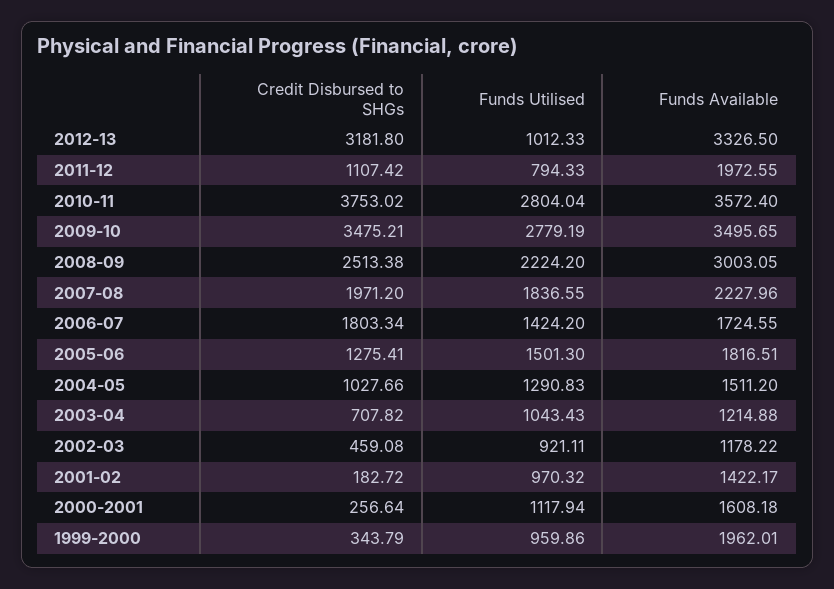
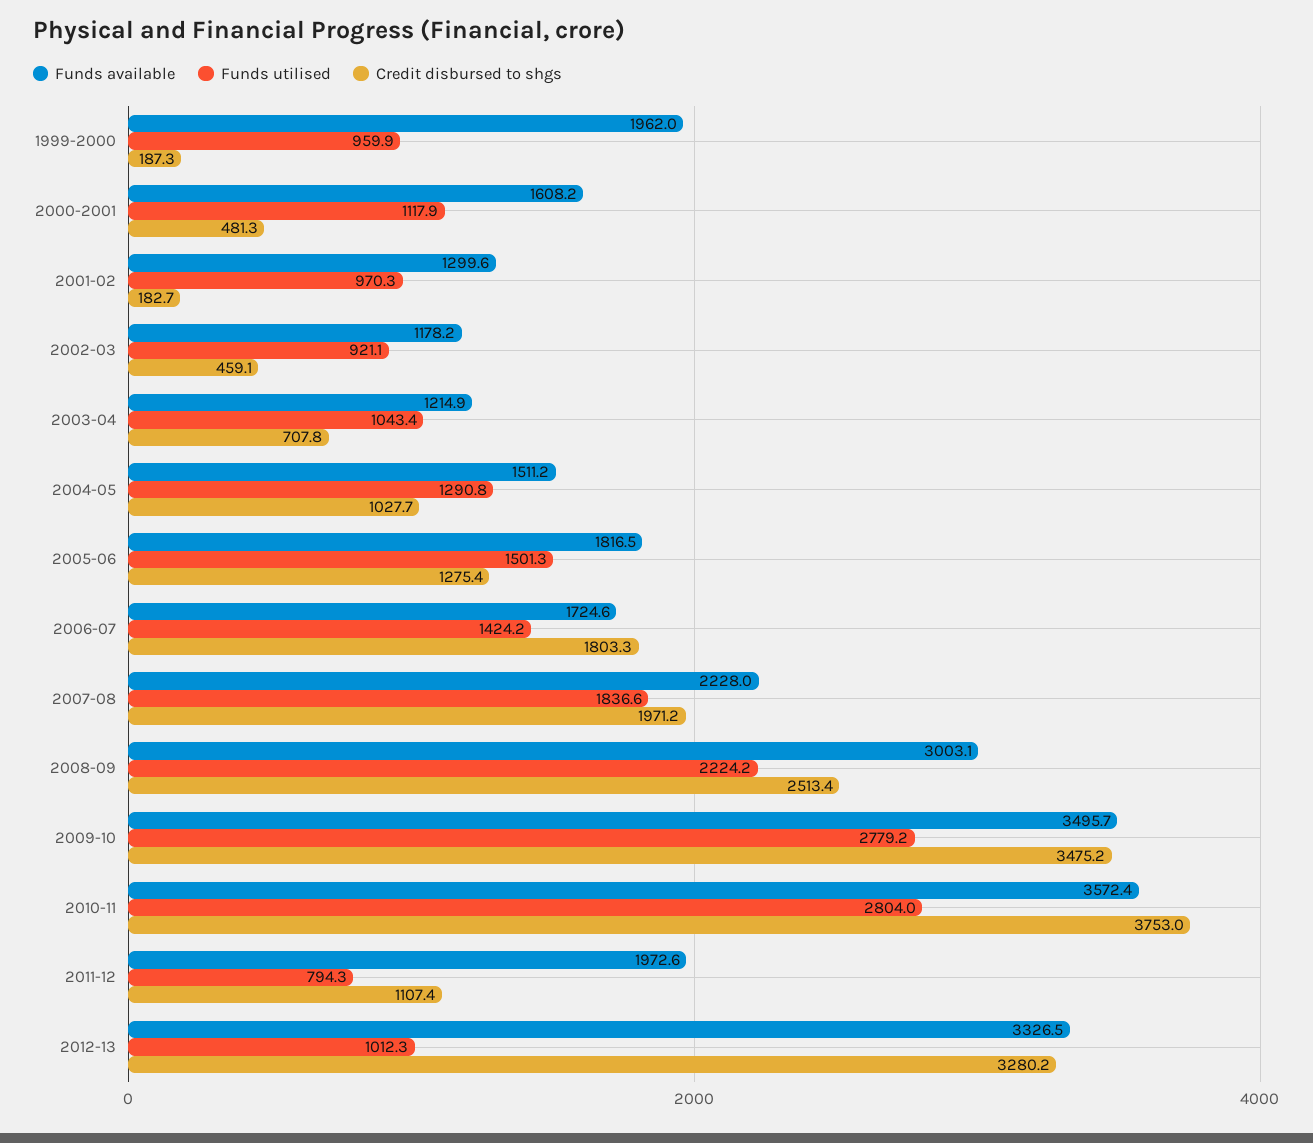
Credit Disbursed to SHGs, 2012-13: 3181.8 -> 3280.2
Funds Available, 2001-02: 1422.17 -> 1299.6
Credit Disbursed to SHGs, 2000-2001: 256.64 -> 481.3
Credit Disbursed to SHGs, 1999-2000: 343.79 -> 187.3

